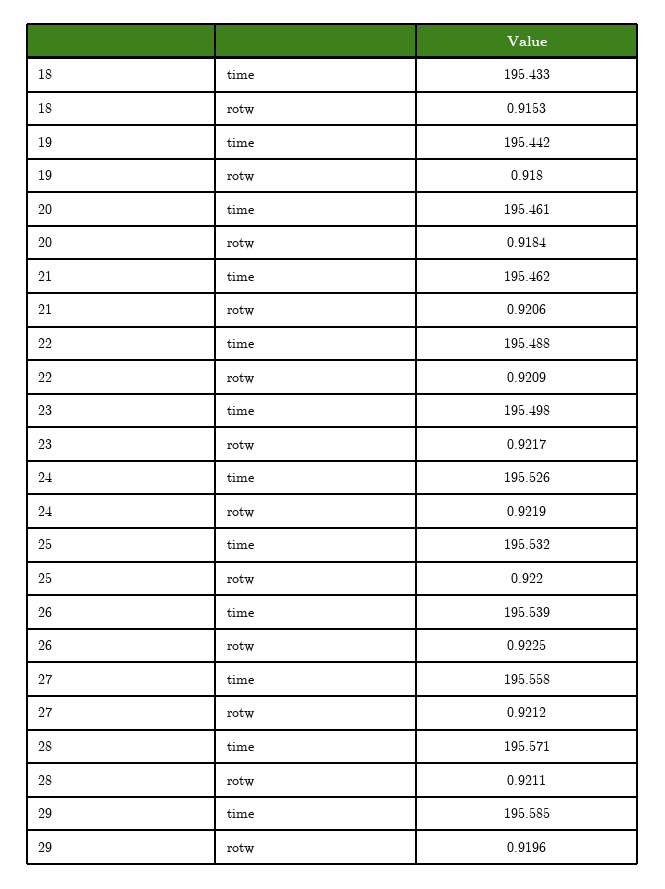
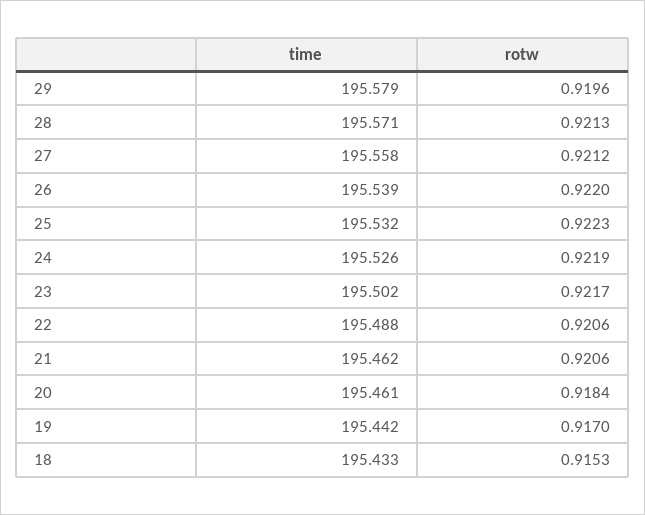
19, rotw: 0.918 -> 0.917
22, rotw: 0.9209 -> 0.9206
23, time: 195.498 -> 195.502
25, rotw: 0.922 -> 0.9223
26, rotw: 0.9225 -> 0.922
28, rotw: 0.9211 -> 0.9213
29, time: 195.585 -> 195.579

